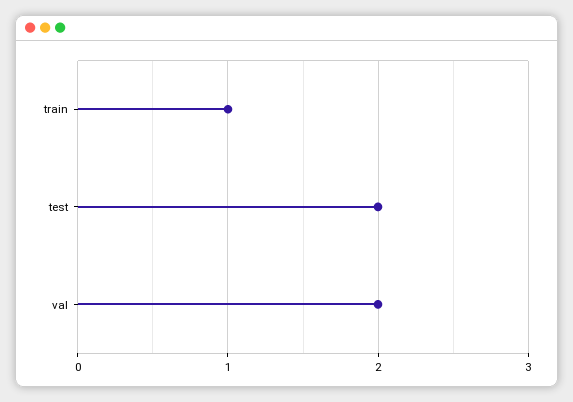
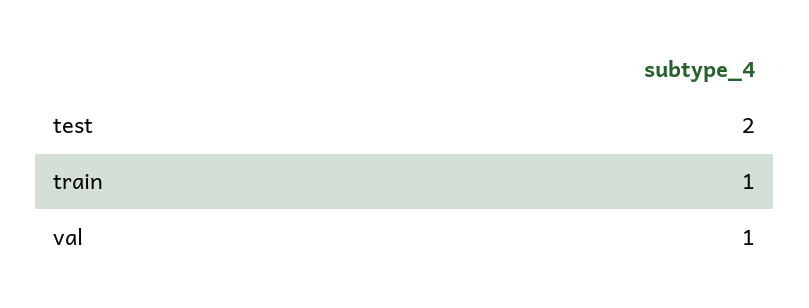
val: 2 -> 1

